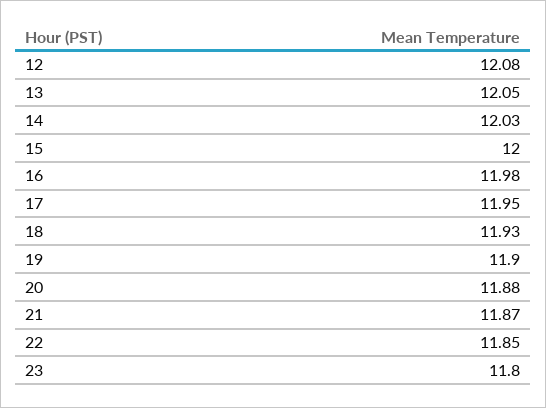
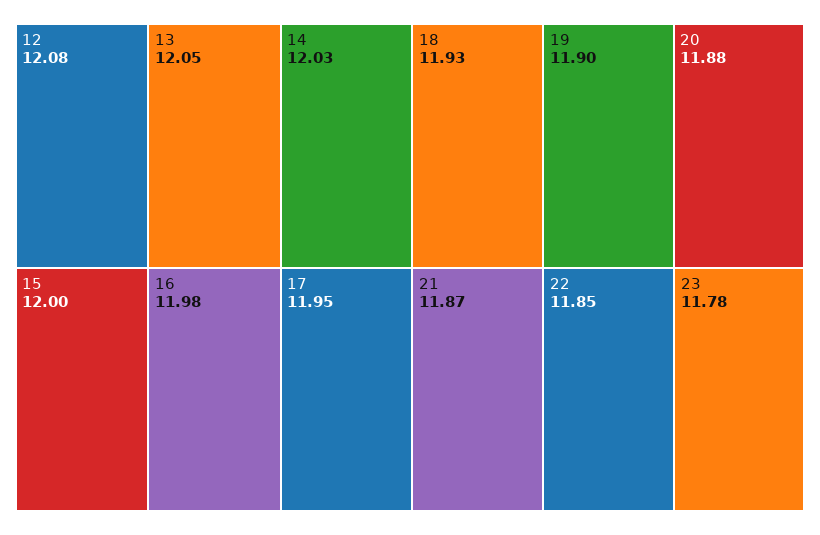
23: 11.8 -> 11.78

